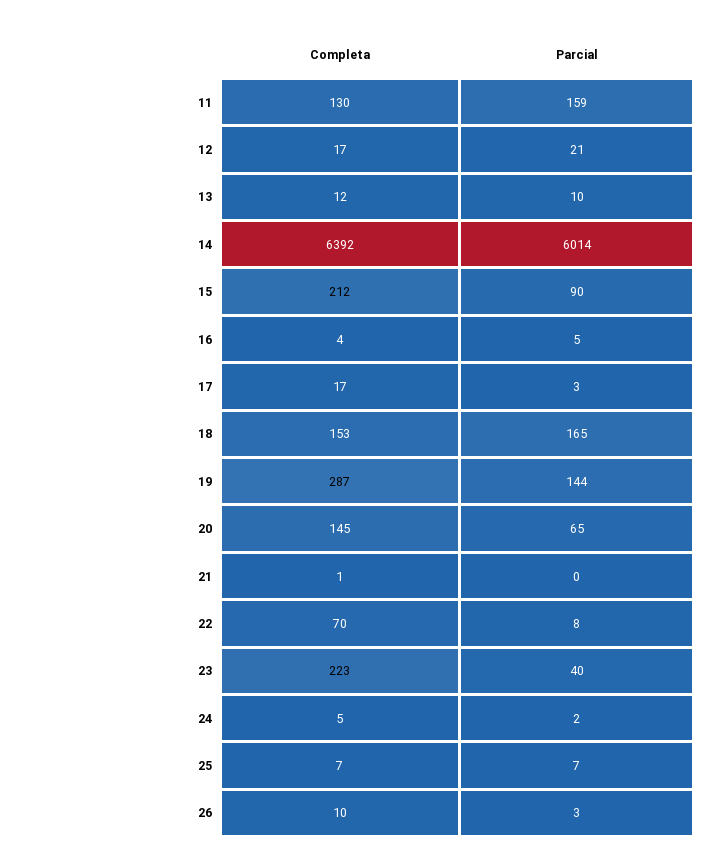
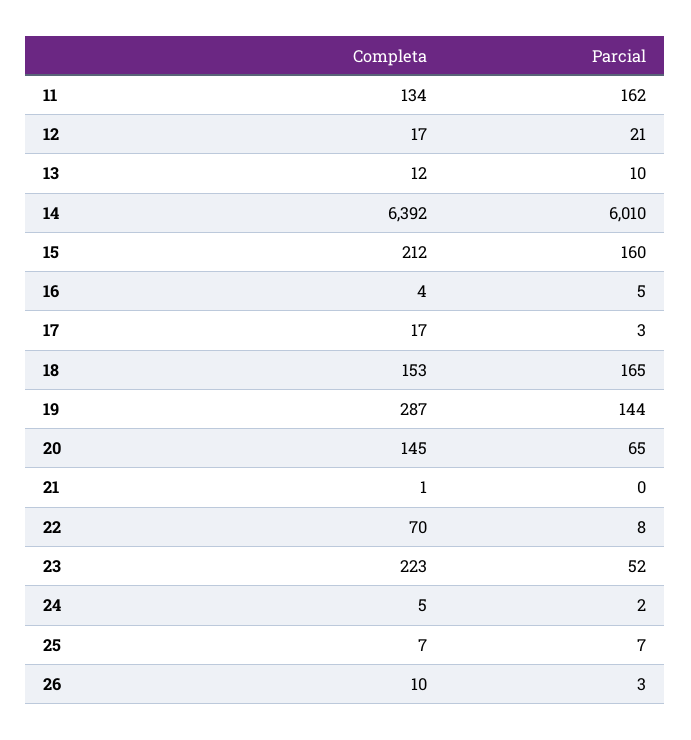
Completa, 11: 130 -> 134
Parcial, 11: 159 -> 162
Parcial, 14: 6014 -> 6010
Parcial, 15: 90 -> 160
Parcial, 23: 40 -> 52

